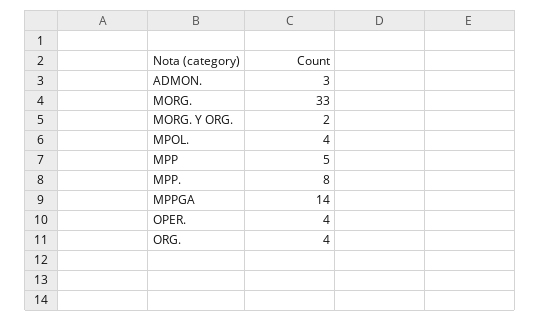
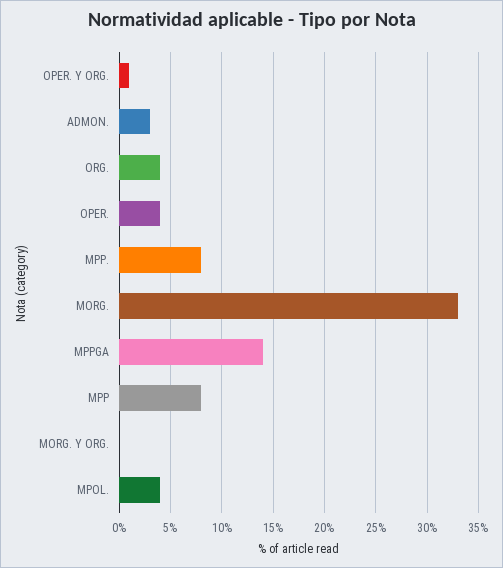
MORG. Y ORG.: 2 -> 0
MPP: 5 -> 8
OPER. Y ORG.: none -> 1

